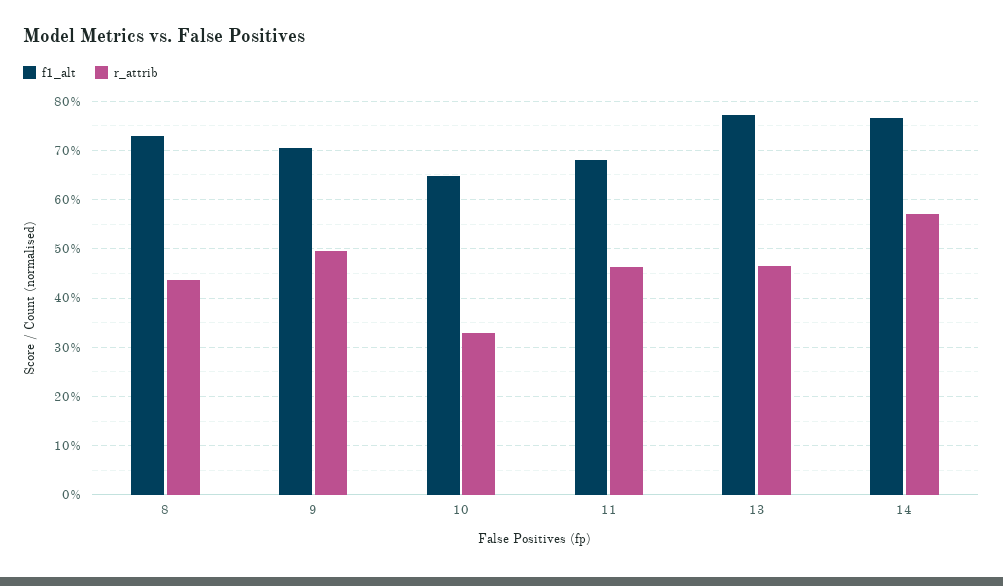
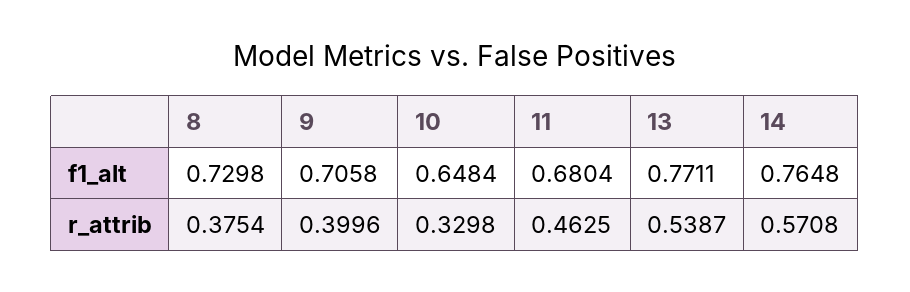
r_attrib, 8: 0.44 -> 0.3754
r_attrib, 9: 0.5 -> 0.3996
r_attrib, 13: 0.46 -> 0.5387

